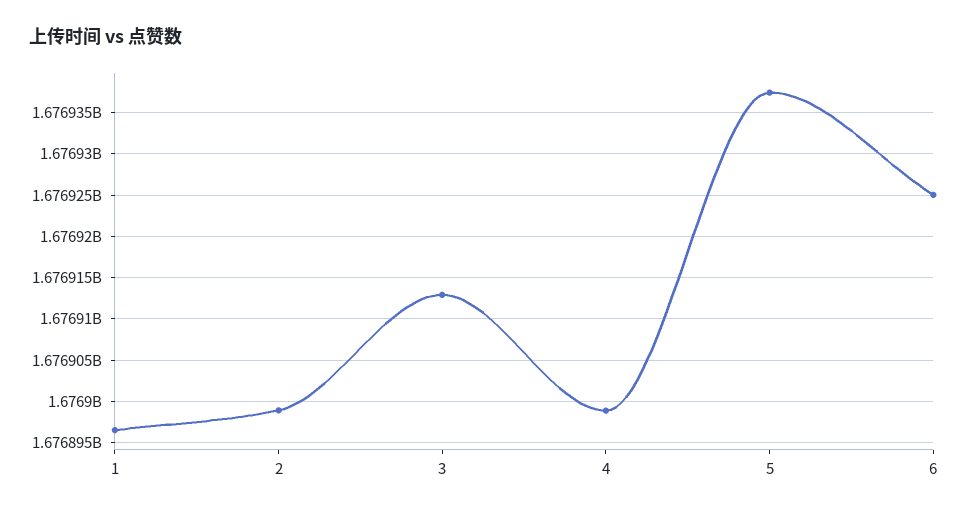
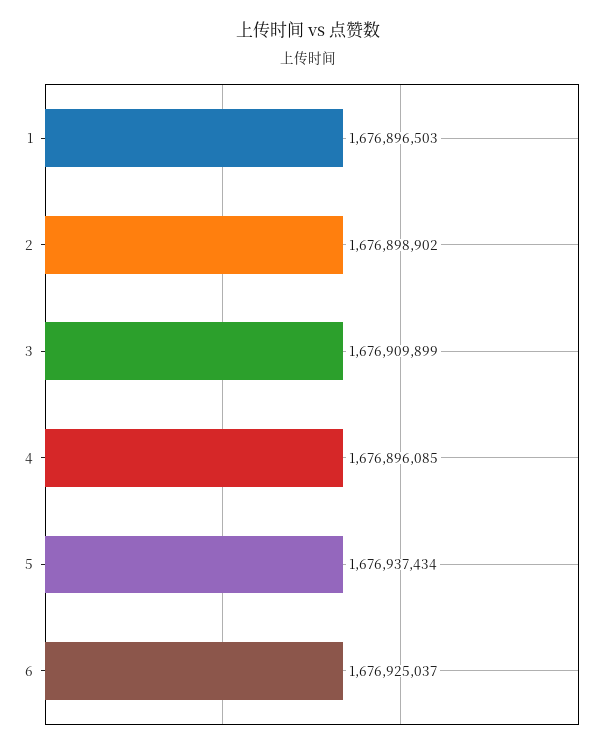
3: 1676913000 -> 1676909899
4: 1676899000 -> 1676896085

